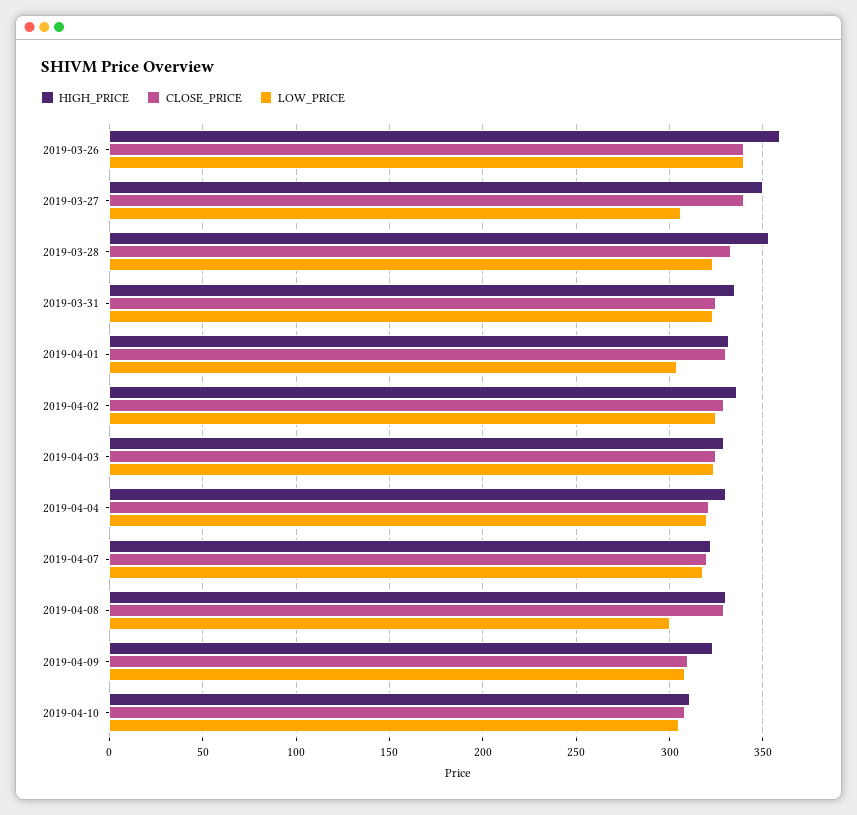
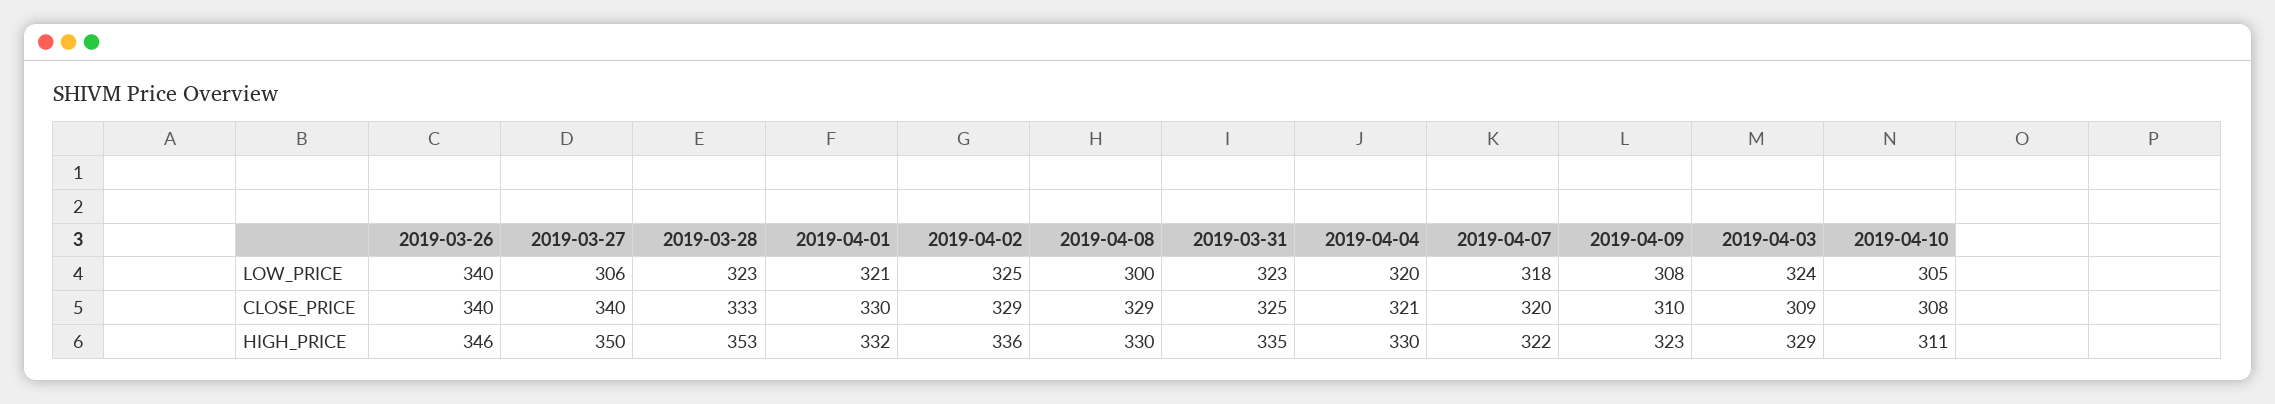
HIGH_PRICE, 2019-03-26: 360 -> 346
LOW_PRICE, 2019-04-01: 305 -> 321
CLOSE_PRICE, 2019-04-03: 325 -> 309

